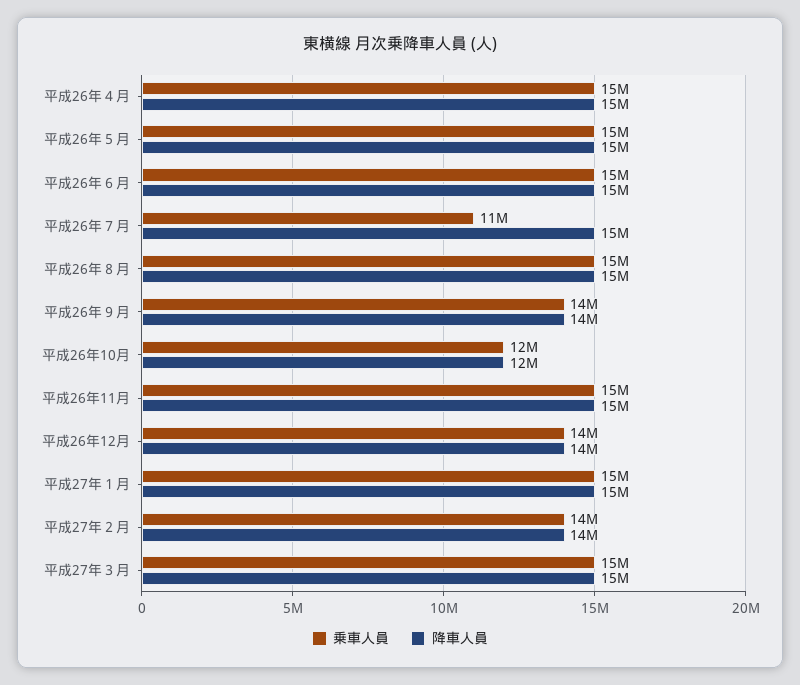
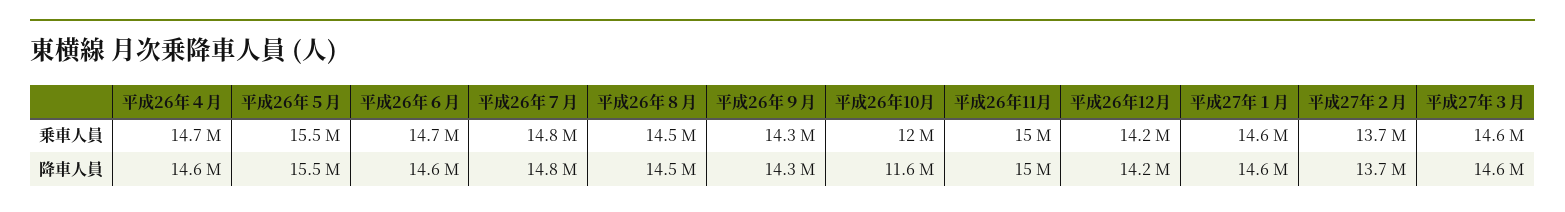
乗車人員, 平成26年７月: 11000000 -> 14800000

